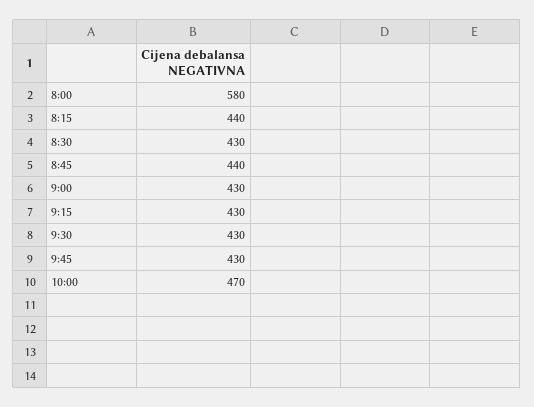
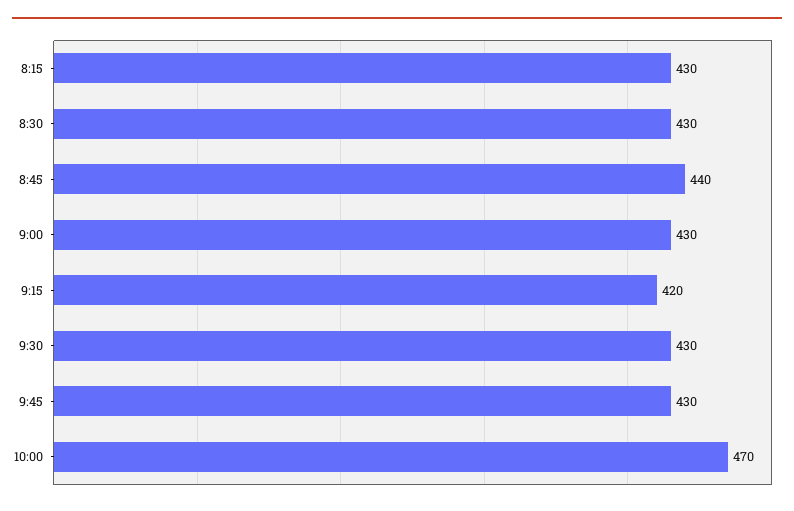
8:00: 580 -> none
8:15: 440 -> 430
9:15: 430 -> 420

